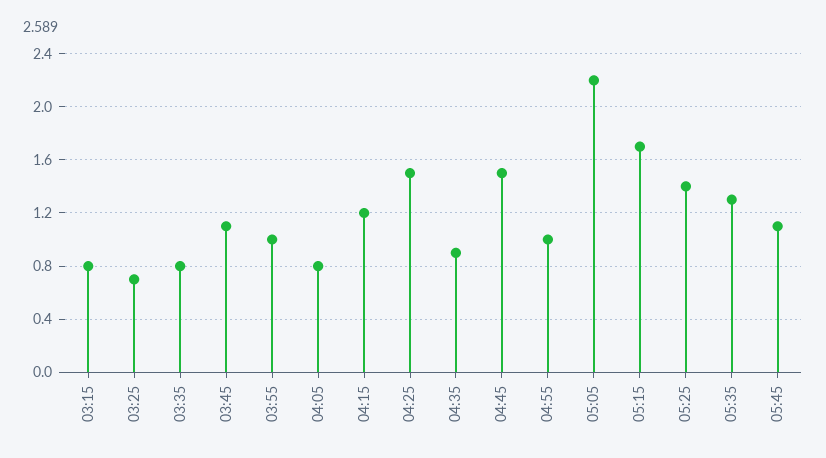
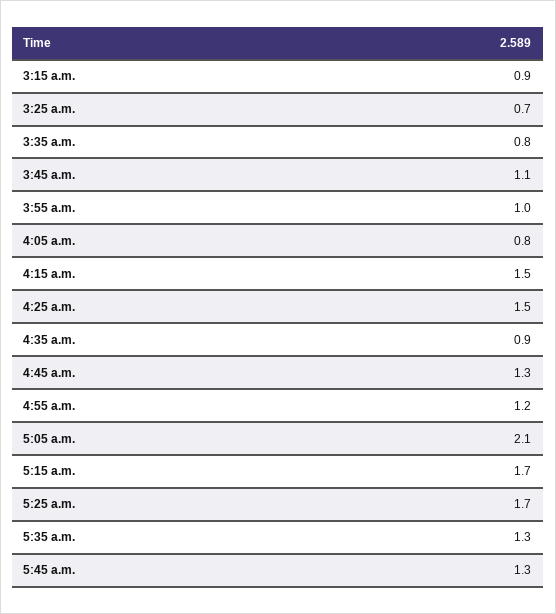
03:15: 0.8 -> 0.9
04:15: 1.2 -> 1.5
04:45: 1.5 -> 1.3
04:55: 1 -> 1.2
05:05: 2.2 -> 2.1
05:25: 1.4 -> 1.7
05:45: 1.1 -> 1.3

